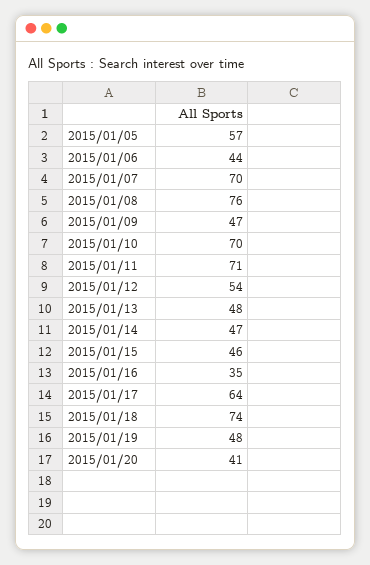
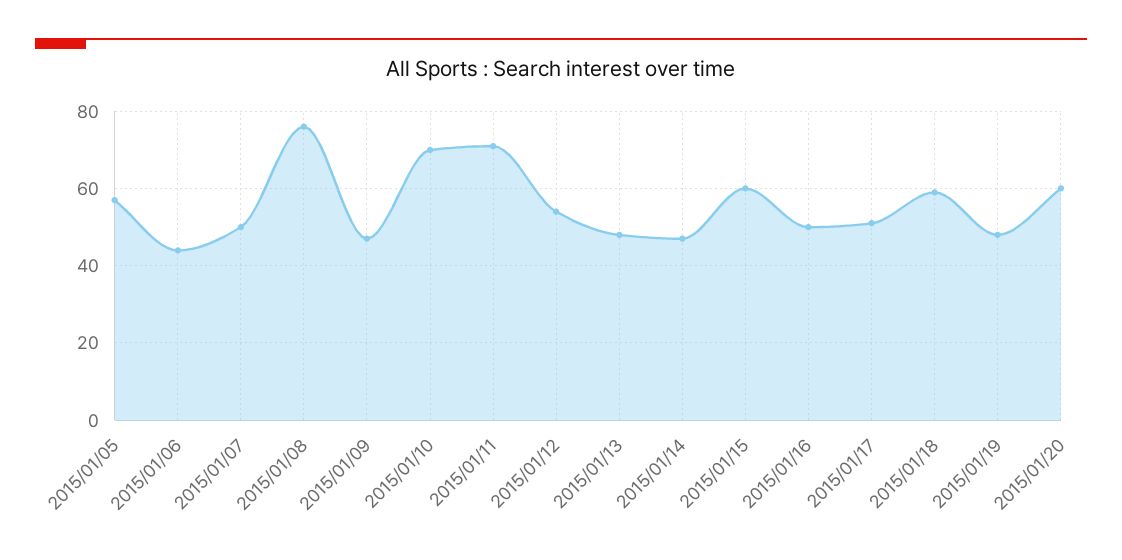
2015/01/07: 70 -> 50
2015/01/15: 46 -> 60
2015/01/16: 35 -> 50
2015/01/17: 64 -> 50
2015/01/18: 74 -> 60
2015/01/20: 41 -> 60

